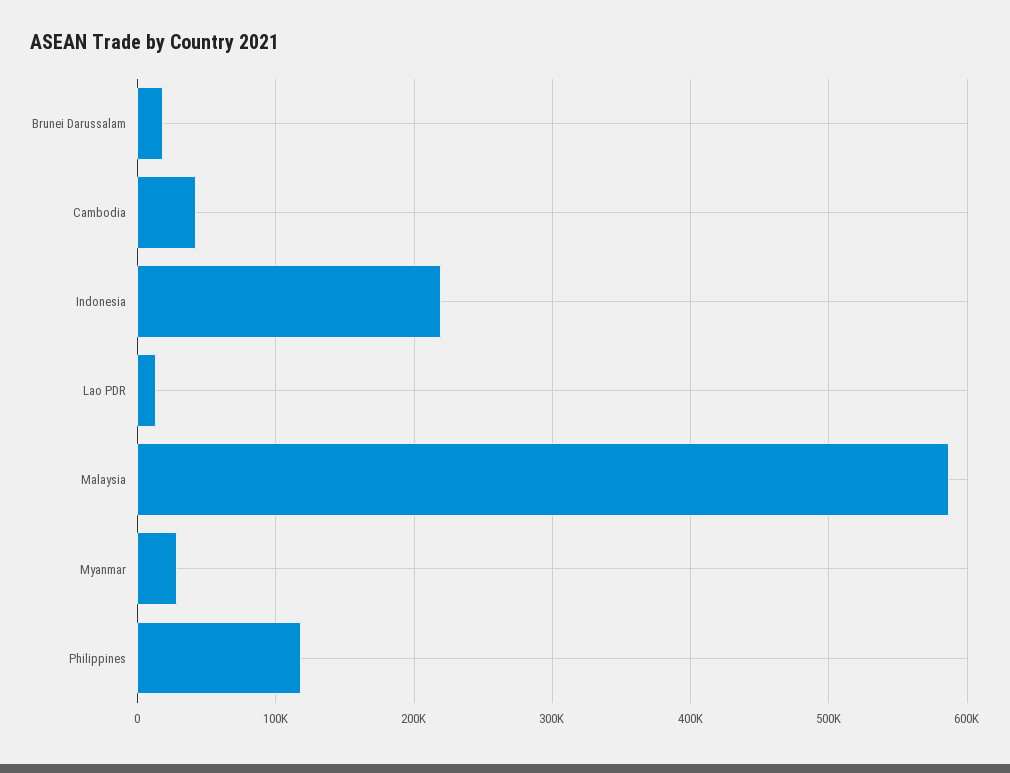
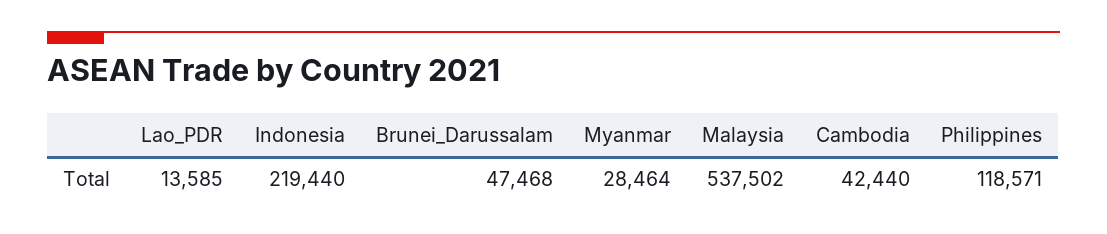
Brunei Darussalam: 20000 -> 47468
Malaysia: 590000 -> 537502

